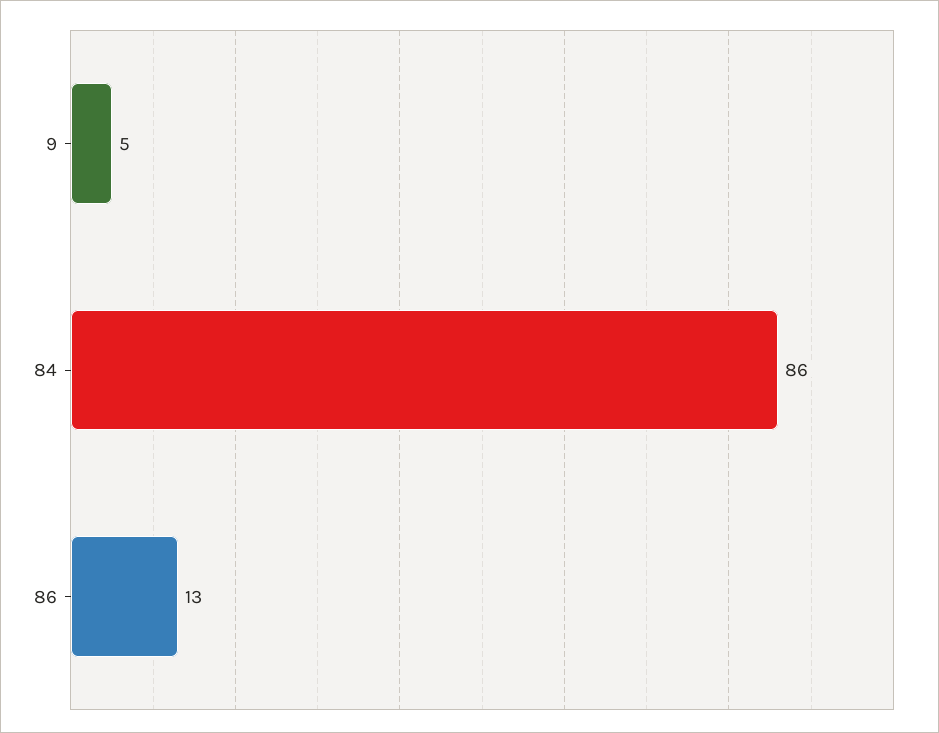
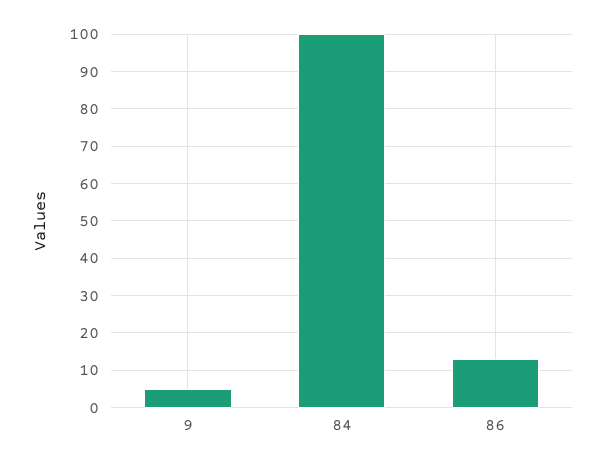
84: 86 -> 100

